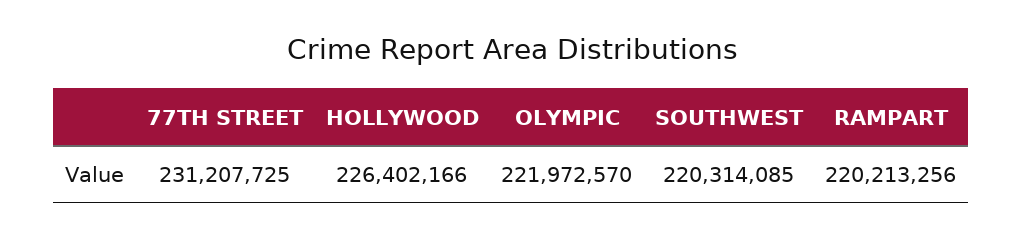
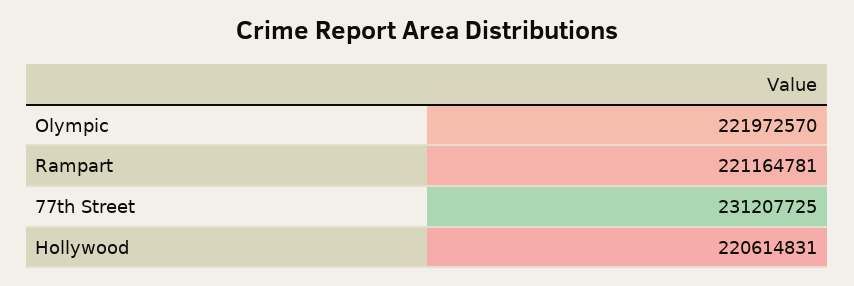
HOLLYWOOD: 226402166 -> 220614831
SOUTHWEST: 220314085 -> none
RAMPART: 220213256 -> 221164781

